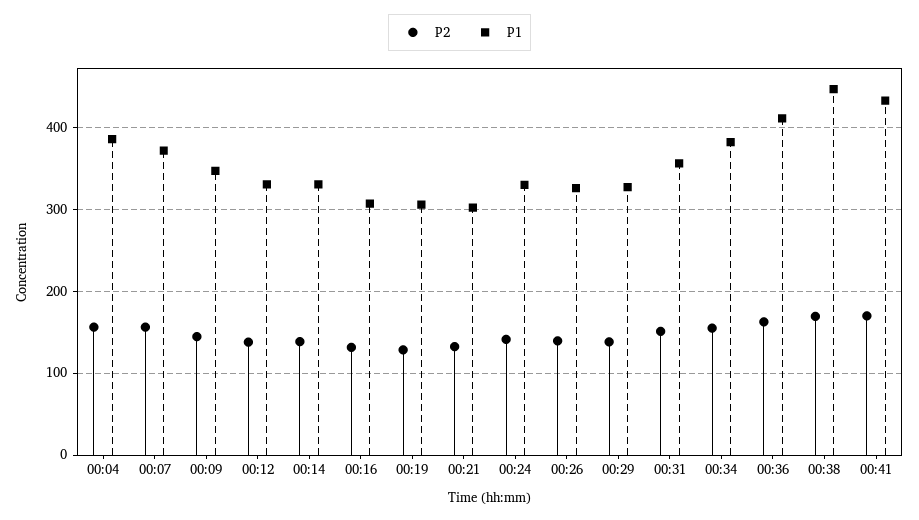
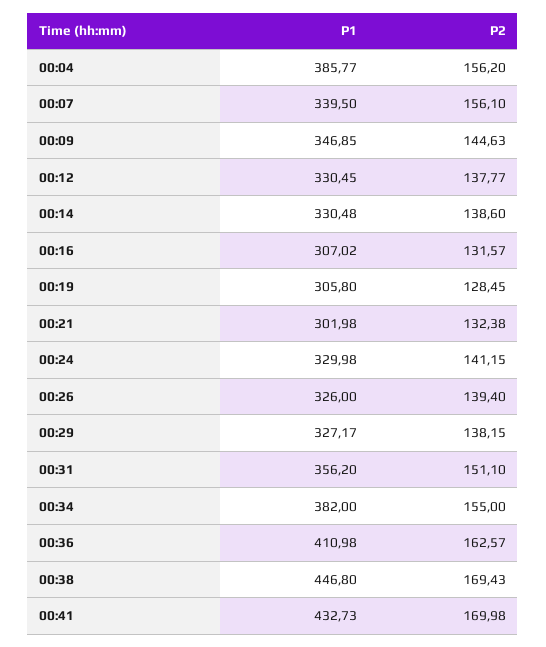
P1, 00:07: 370 -> 339.5

